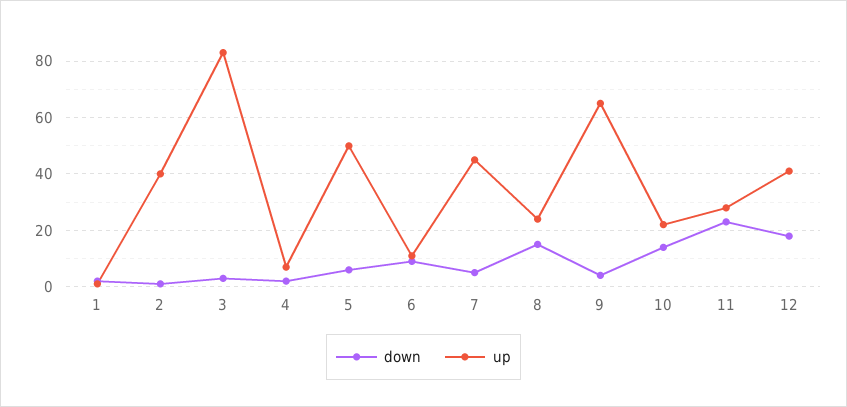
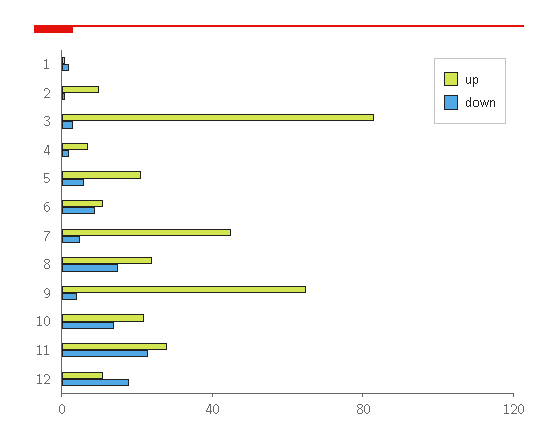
up, 2: 40 -> 10
up, 5: 50 -> 20
up, 12: 40 -> 10

